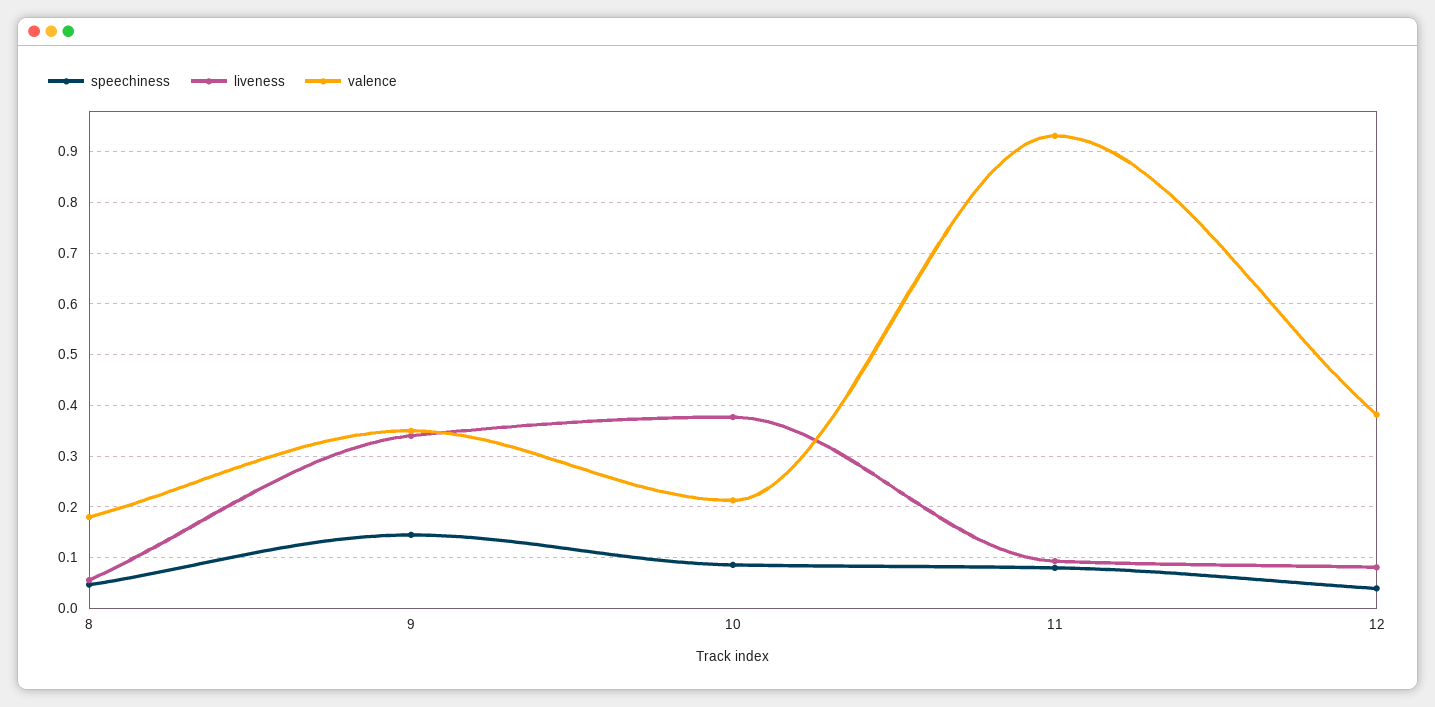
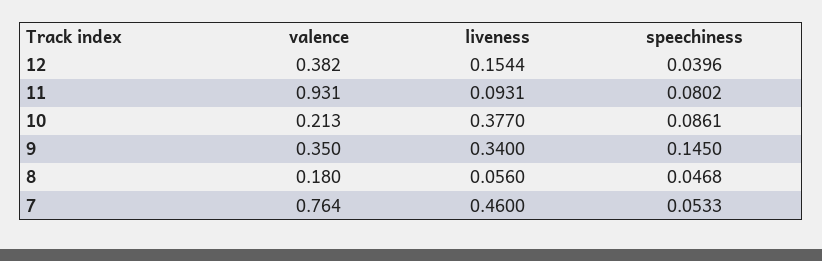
liveness, 12: 0.08 -> 0.1544
valence, 7: none -> 0.764
liveness, 7: none -> 0.46
speechiness, 7: none -> 0.0533

